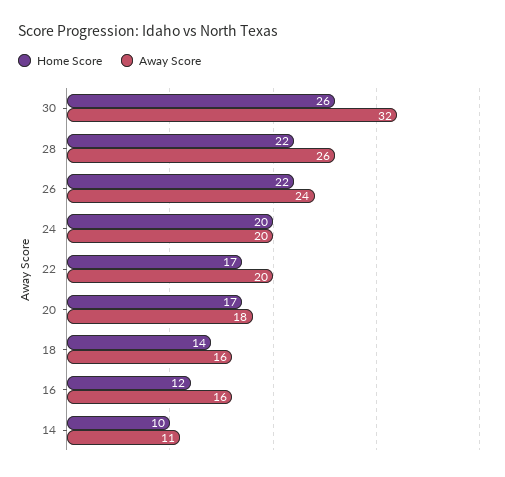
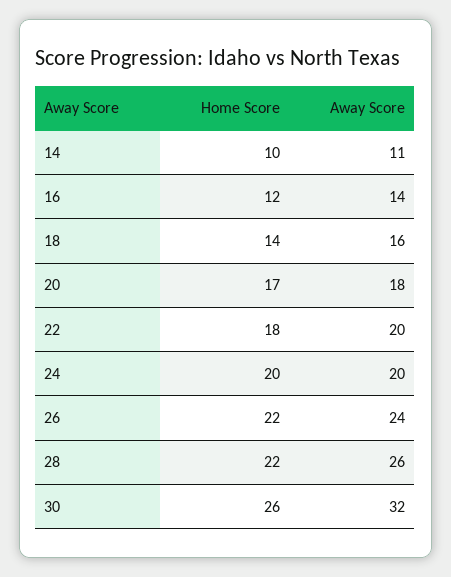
Home Score, 22: 17 -> 18
Away Score, 16: 16 -> 14

